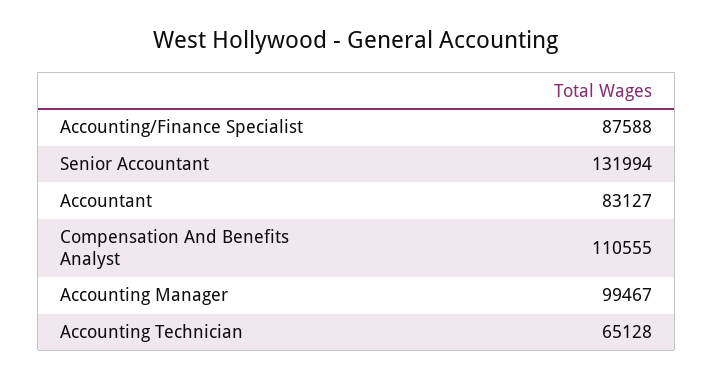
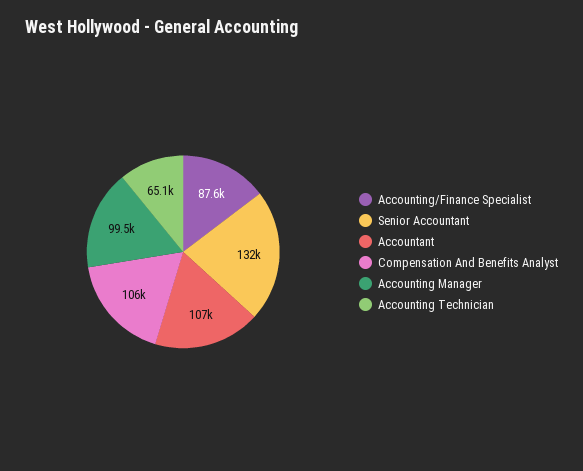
Accountant: 83127 -> 107000
Compensation And Benefits Analyst: 110555 -> 106000

